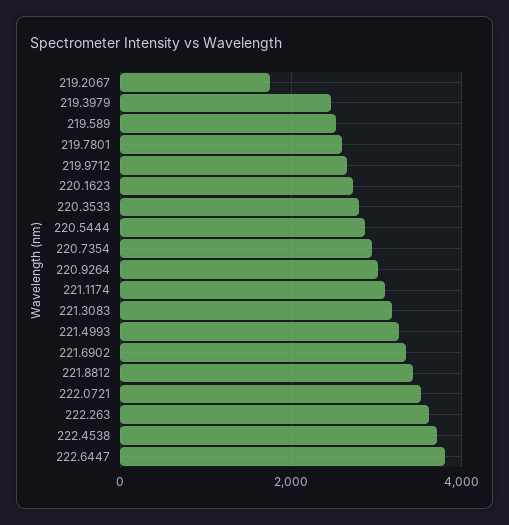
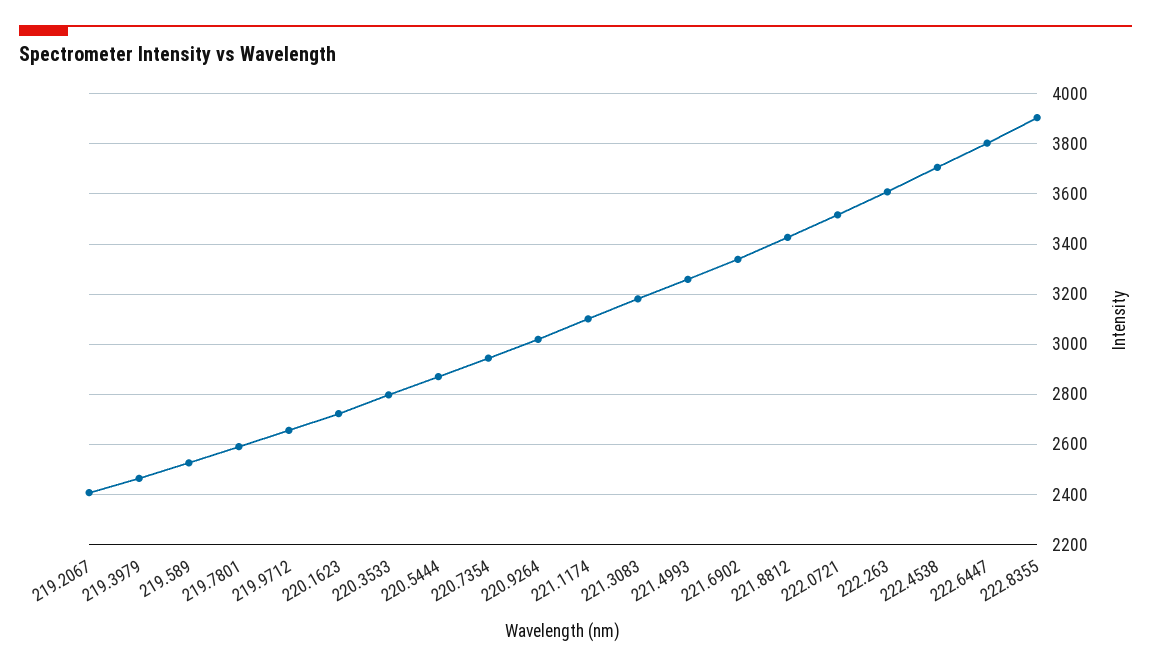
219.2067: 1800 -> 2400
222.8355: none -> 3900

